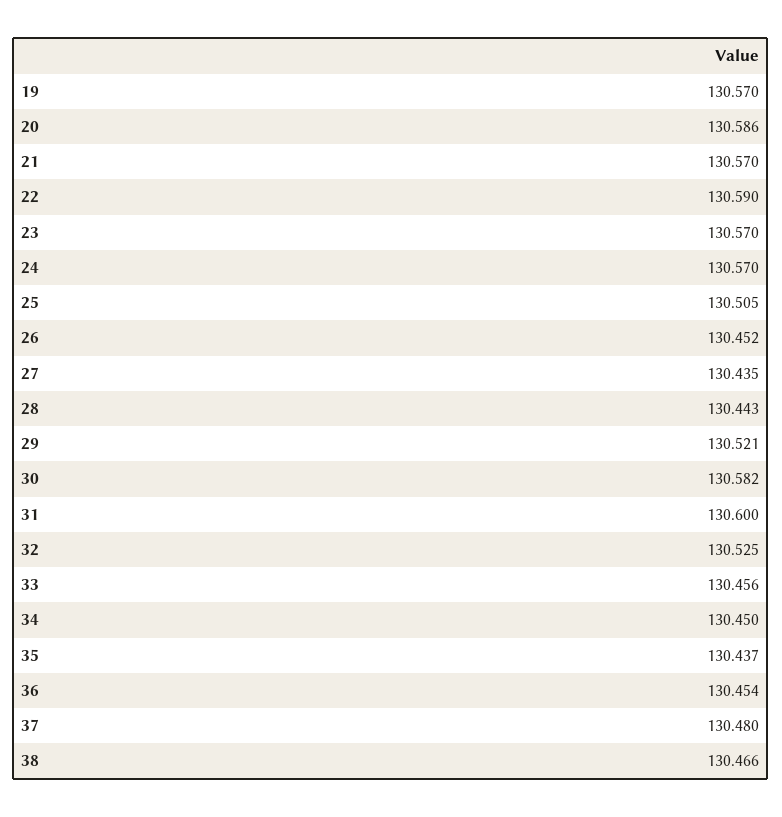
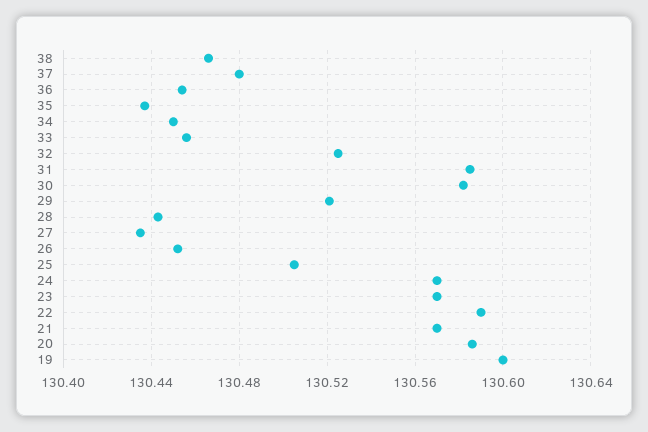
19: 130.57 -> 130.6
31: 130.6 -> 130.585

